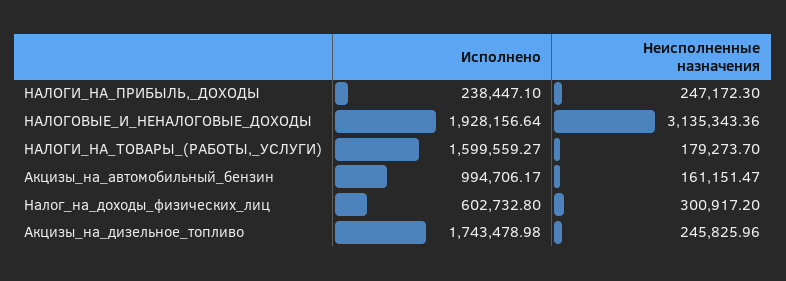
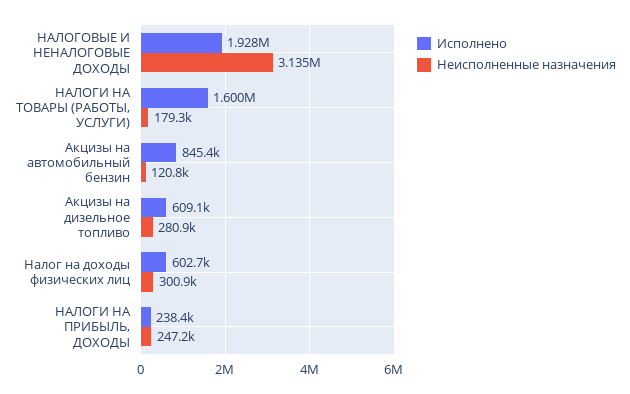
Исполнено, Акцизы_на_автомобильный_бензин: 994706.17 -> 845400
Неисполненные назначения, Акцизы_на_автомобильный_бензин: 161151.47 -> 120800
Исполнено, Акцизы_на_дизельное_топливо: 1743478.98 -> 609100
Неисполненные назначения, Акцизы_на_дизельное_топливо: 245825.96 -> 280900

